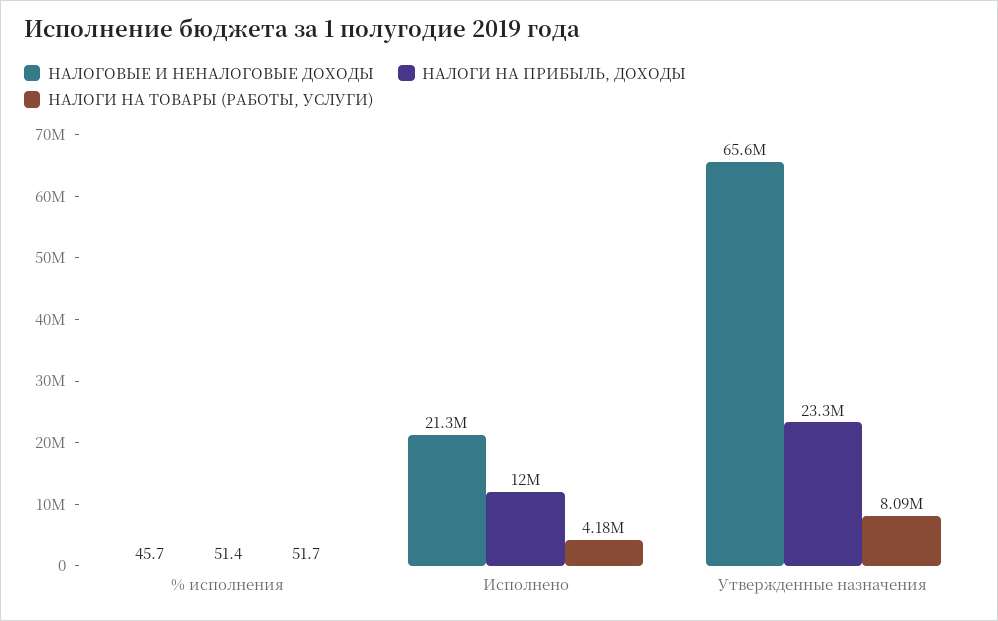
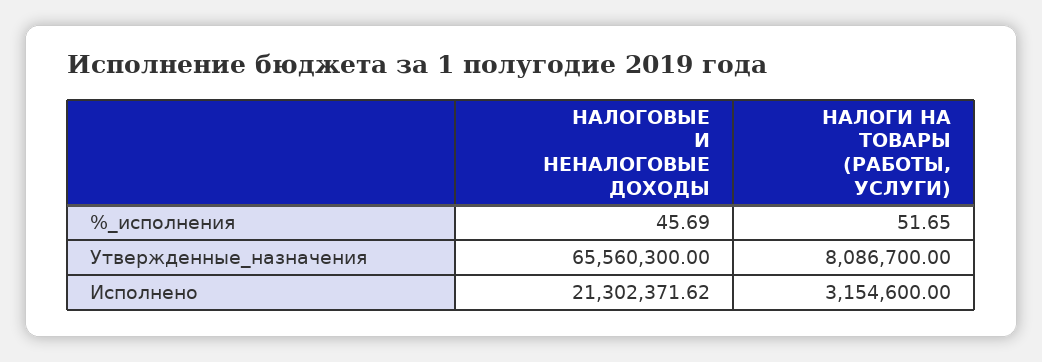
НАЛОГИ НА ПРИБЫЛЬ, ДОХОДЫ, % исполнения: 51.4 -> none
НАЛОГИ НА ПРИБЫЛЬ, ДОХОДЫ, Исполнено: 12000000 -> none
НАЛОГИ НА ТОВАРЫ (РАБОТЫ, УСЛУГИ), Исполнено: 4180000 -> 3154600
НАЛОГИ НА ПРИБЫЛЬ, ДОХОДЫ, Утвержденные назначения: 23300000 -> none

